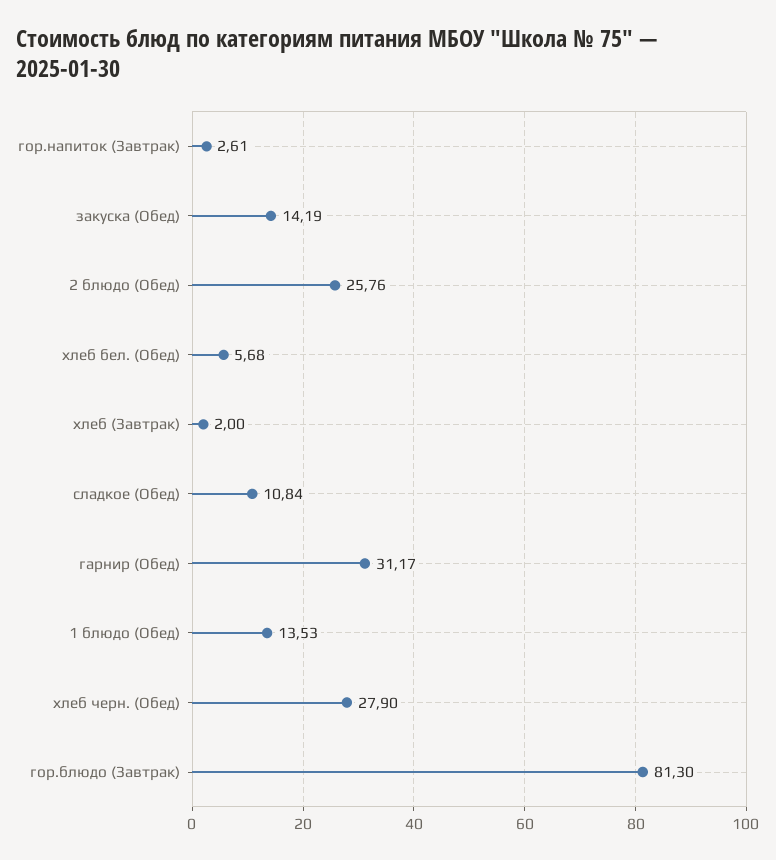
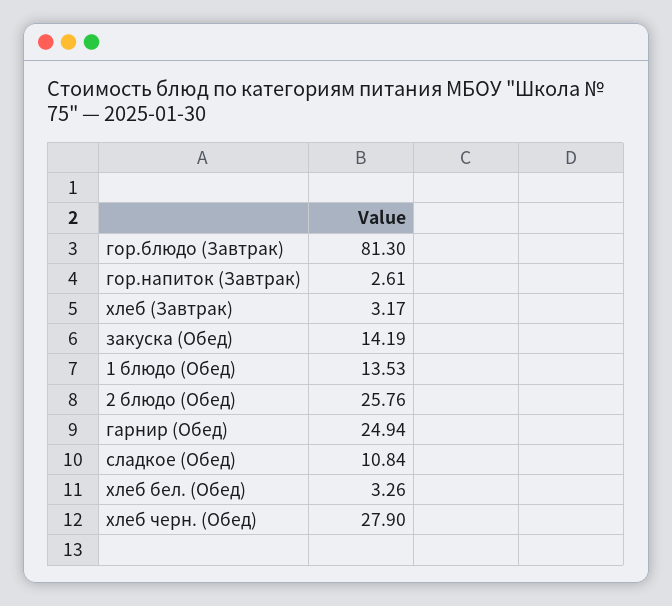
хлеб бел. (Обед): 5.68 -> 3.26
хлеб (Завтрак): 2 -> 3.17
гарнир (Обед): 31.17 -> 24.94

